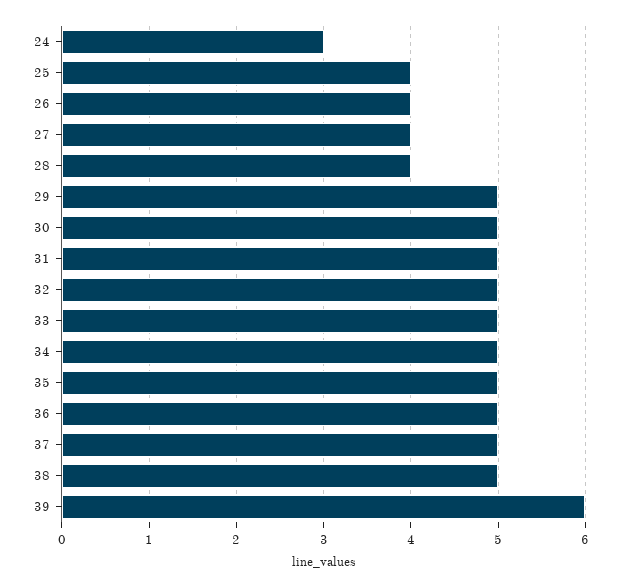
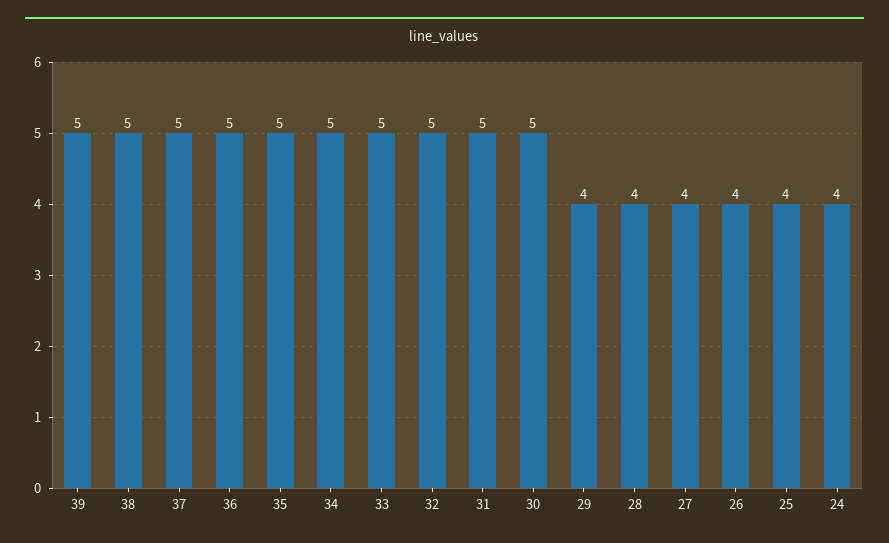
24: 3 -> 4
29: 5 -> 4
39: 6 -> 5

